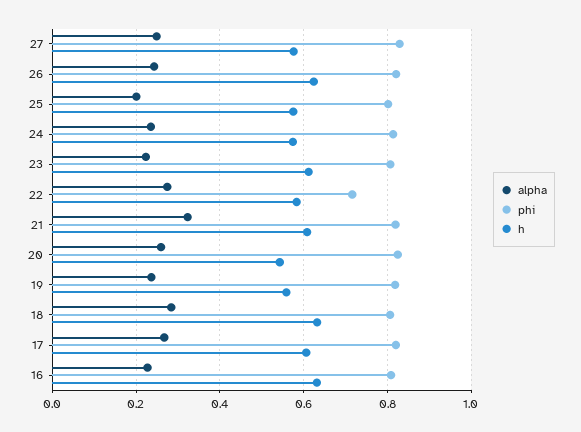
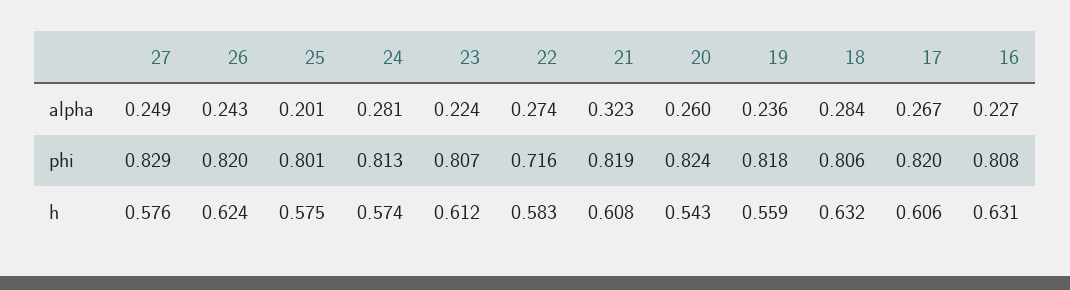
alpha, 24: 0.24 -> 0.281

